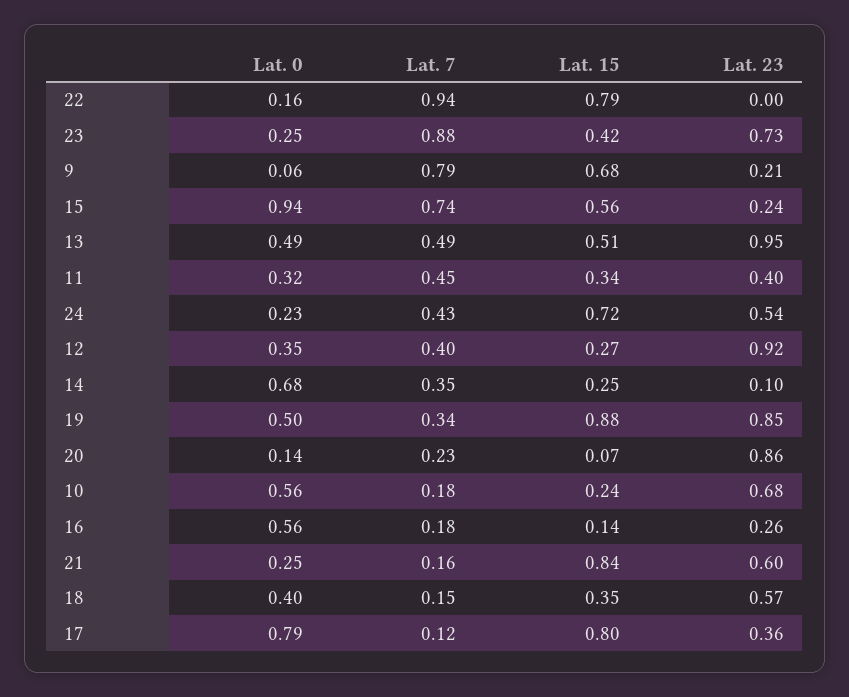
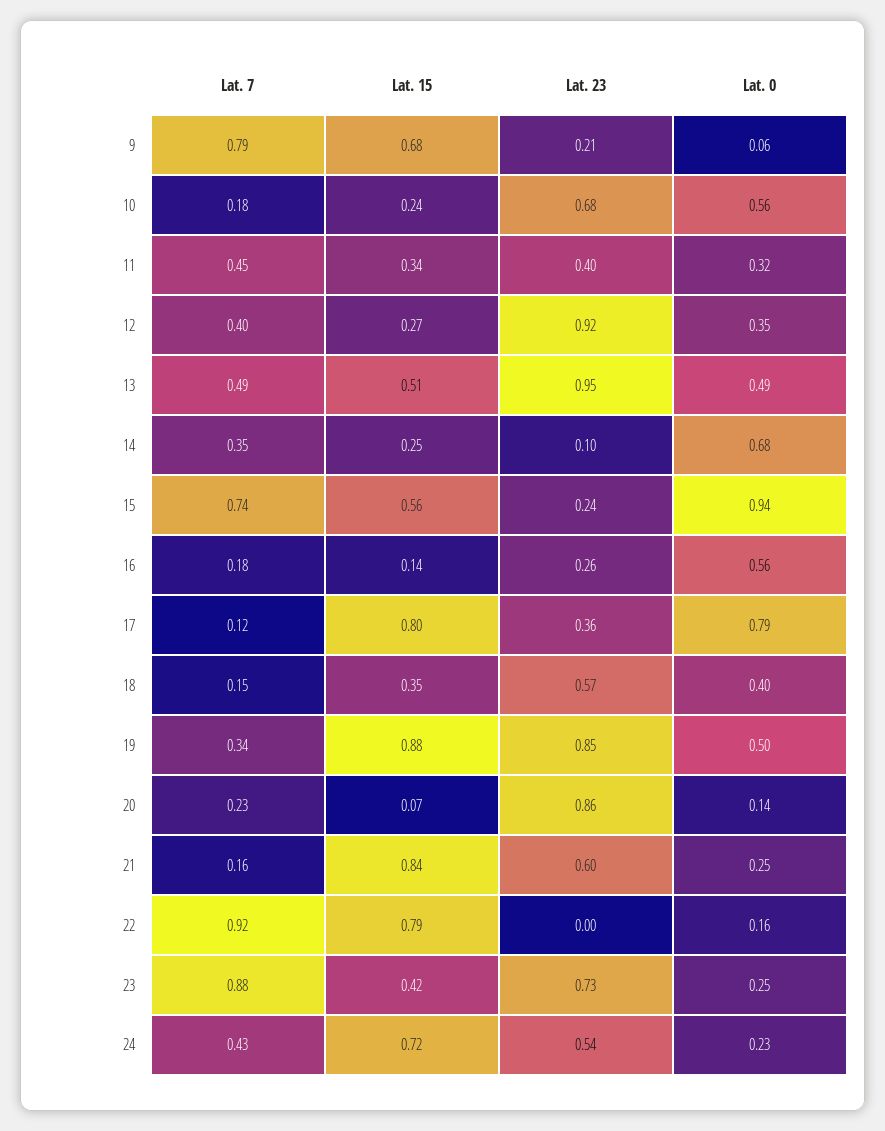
Lat. 7, 22: 0.94 -> 0.92

